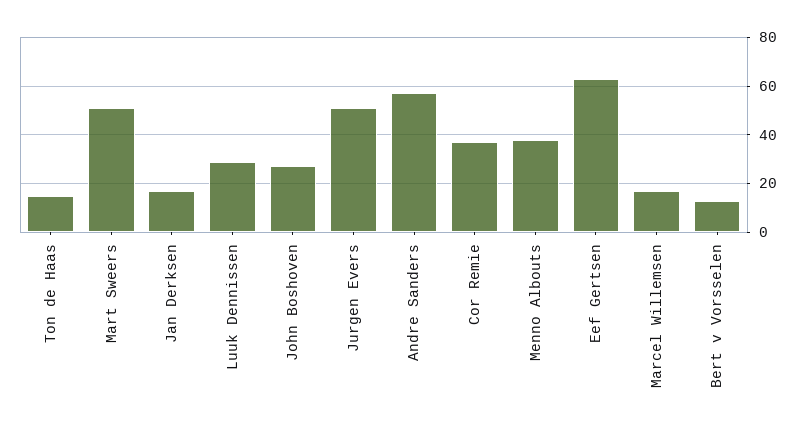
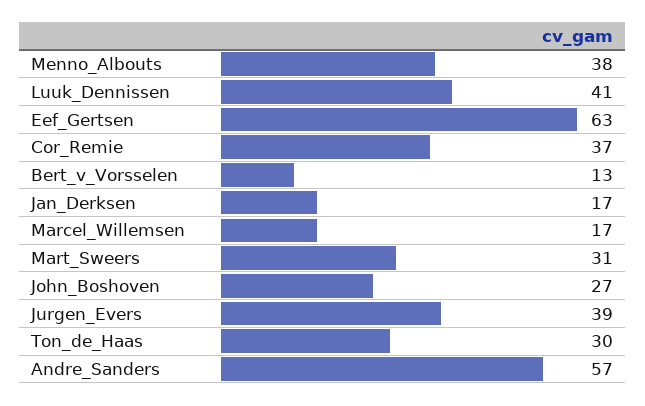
Ton de Haas: 15 -> 30
Mart Sweers: 50 -> 31
Luuk Dennissen: 30 -> 41
Jurgen Evers: 50 -> 39

